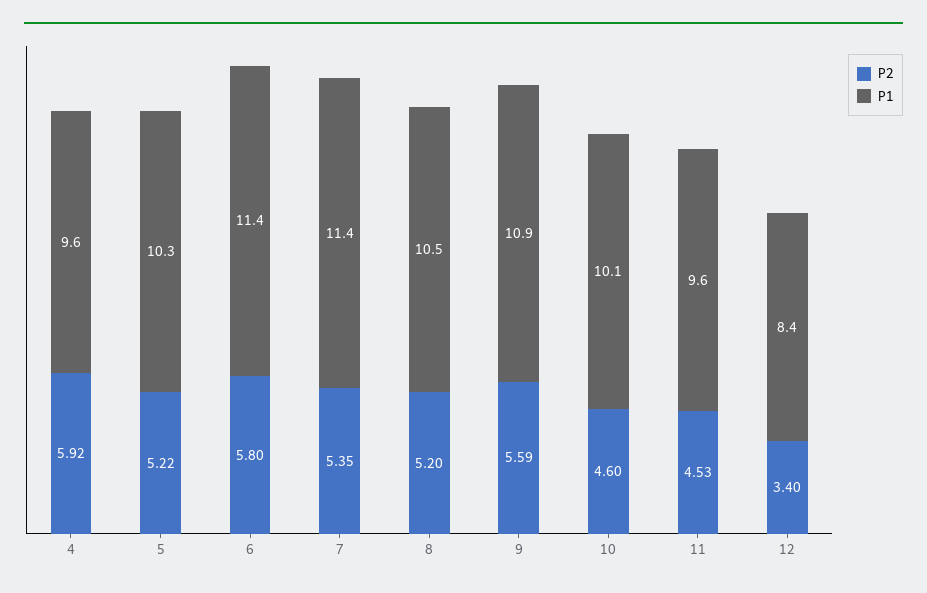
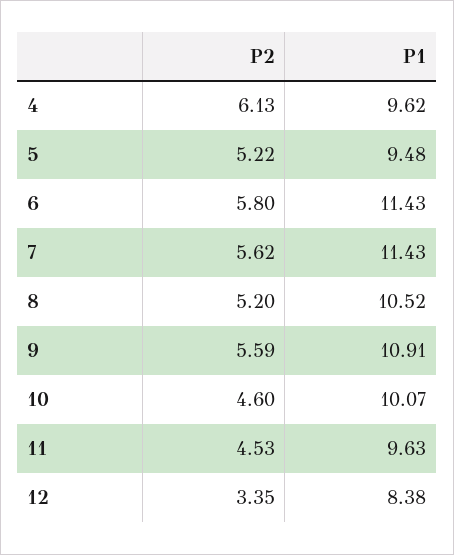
P2, 4: 5.92 -> 6.13
P1, 5: 10.3 -> 9.48
P2, 7: 5.35 -> 5.62
P2, 12: 3.4 -> 3.35

